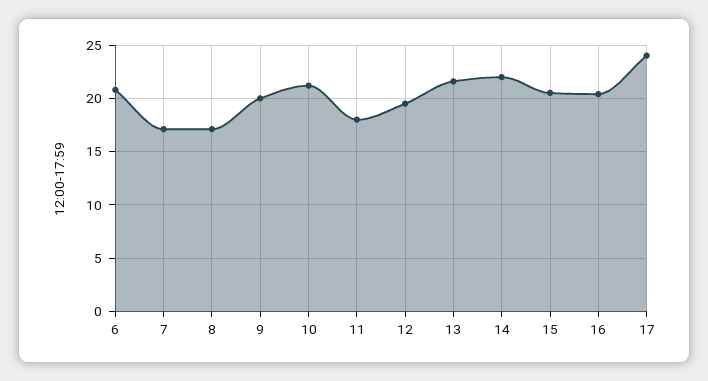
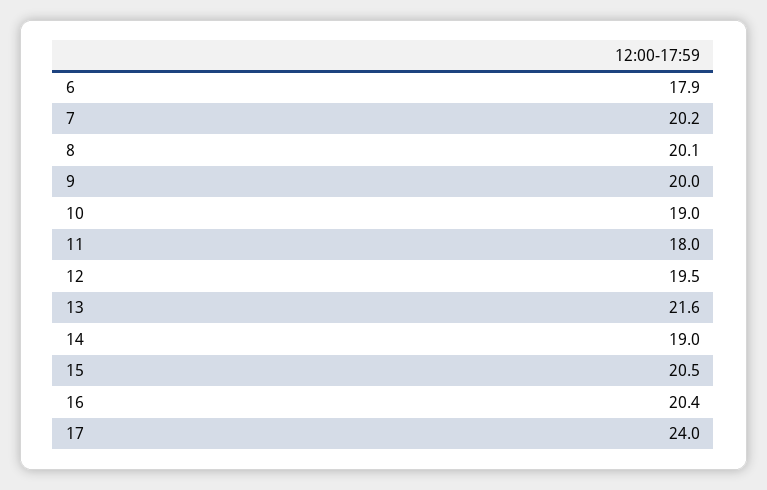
6: 21 -> 17.9
7: 17 -> 20.2
8: 17 -> 20.1
10: 21 -> 19
14: 22 -> 19

